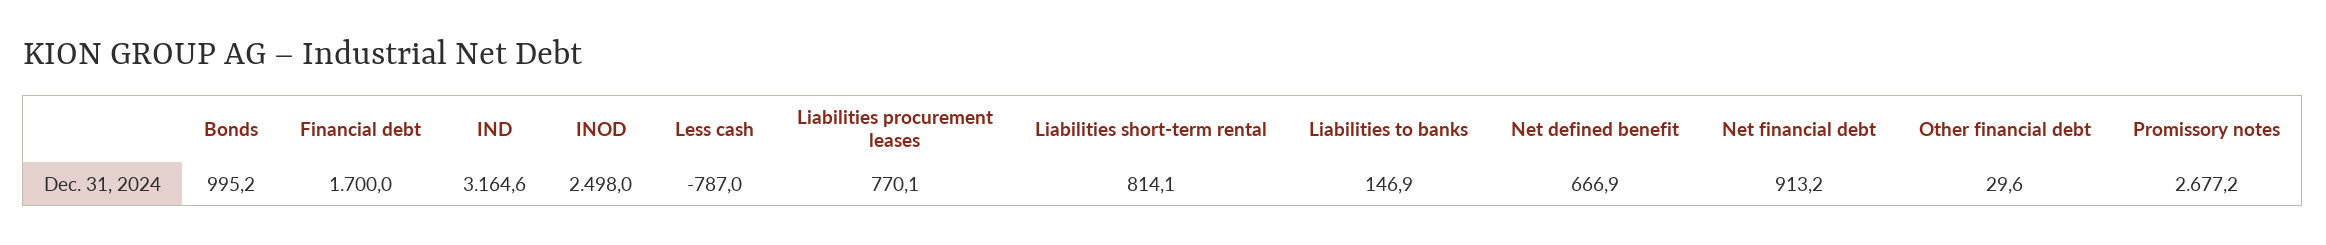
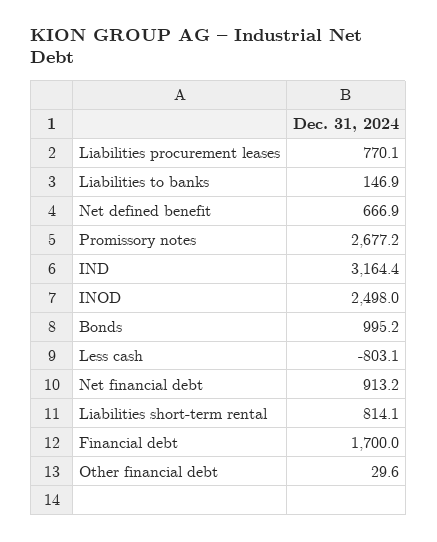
IND: 3164.6 -> 3164.4
Less cash: -787 -> -803.1

